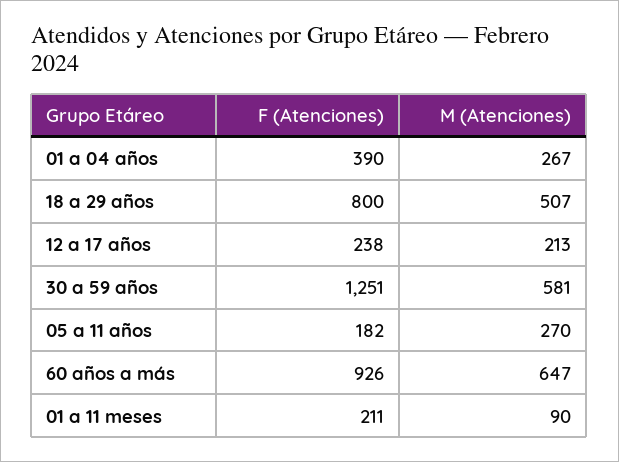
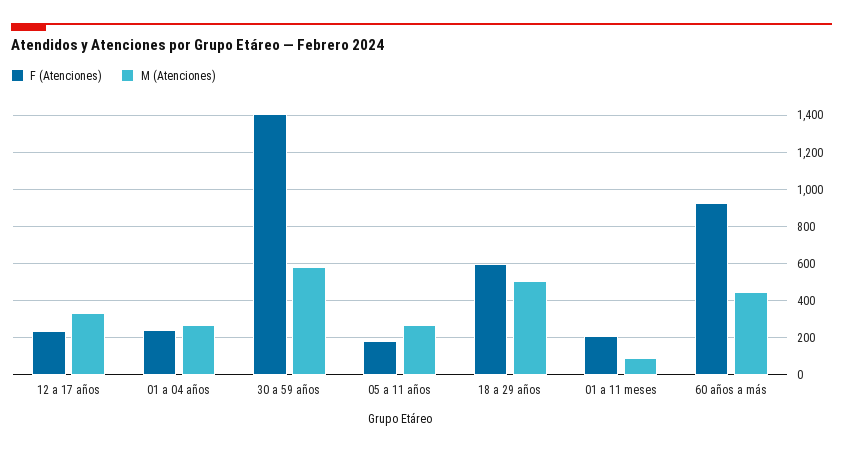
F (Atenciones), 01 a 04 años: 390 -> 250
F (Atenciones), 18 a 29 años: 800 -> 600
M (Atenciones), 12 a 17 años: 213 -> 350
F (Atenciones), 30 a 59 años: 1251 -> 1400
M (Atenciones), 60 años a más: 647 -> 450

